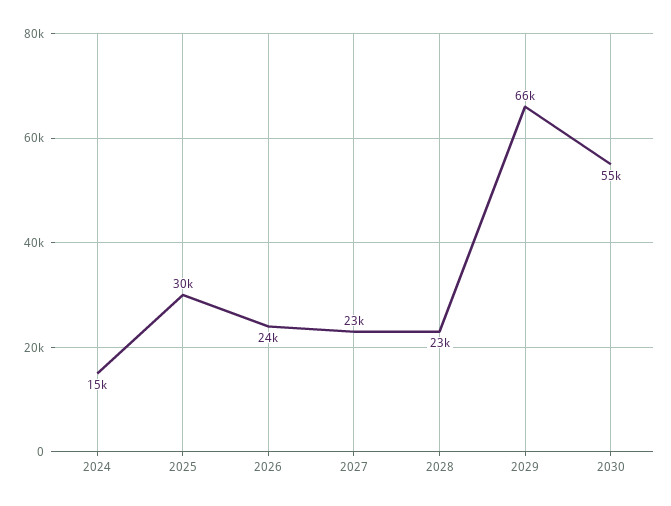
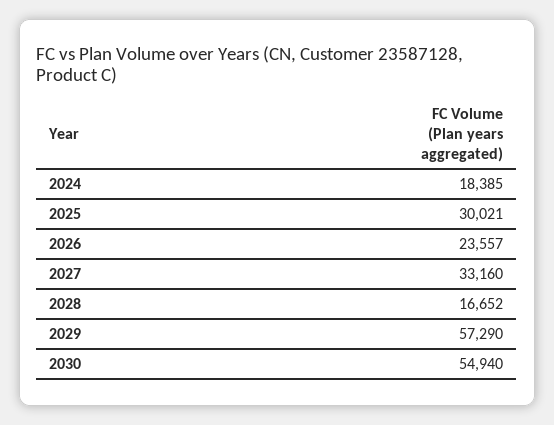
2024: 15000 -> 18385
2027: 23000 -> 33160
2028: 23000 -> 16652
2029: 66000 -> 57290

